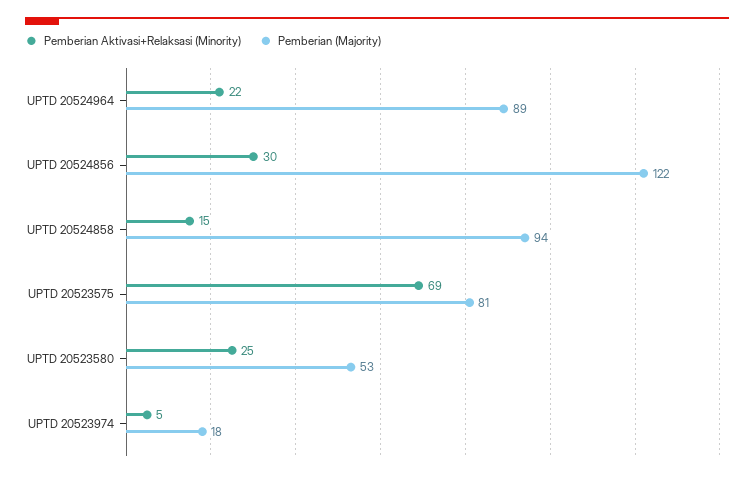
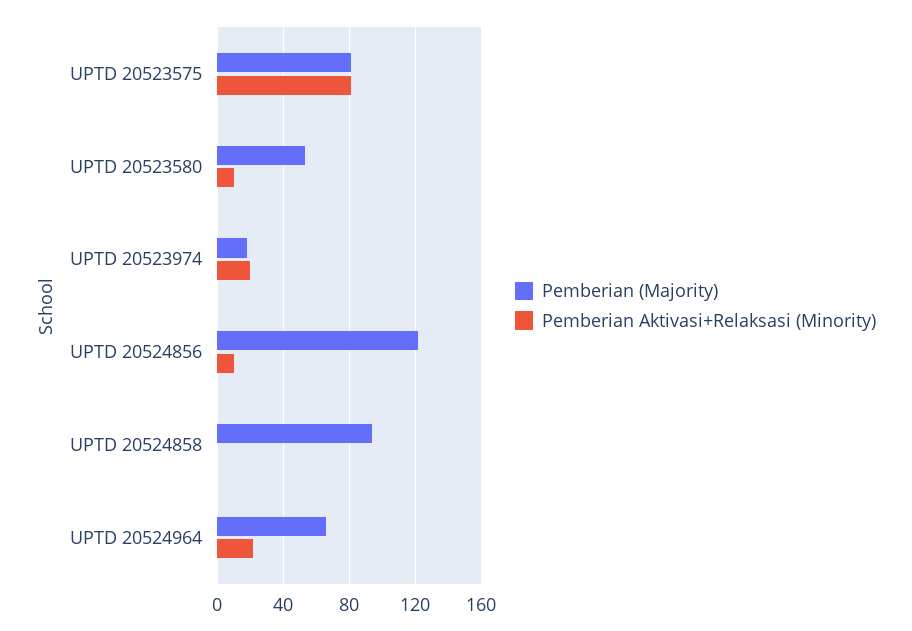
Pemberian (Majority), UPTD 20524964: 89 -> 65
Pemberian Aktivasi+Relaksasi (Minority), UPTD 20524856: 30 -> 10
Pemberian Aktivasi+Relaksasi (Minority), UPTD 20524858: 15 -> 0
Pemberian Aktivasi+Relaksasi (Minority), UPTD 20523575: 69 -> 80
Pemberian Aktivasi+Relaksasi (Minority), UPTD 20523580: 25 -> 10
Pemberian Aktivasi+Relaksasi (Minority), UPTD 20523974: 5 -> 20

